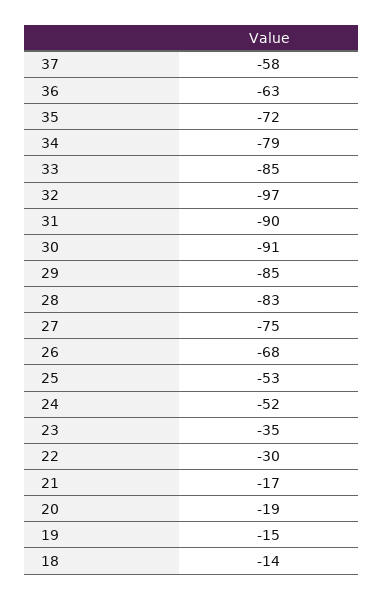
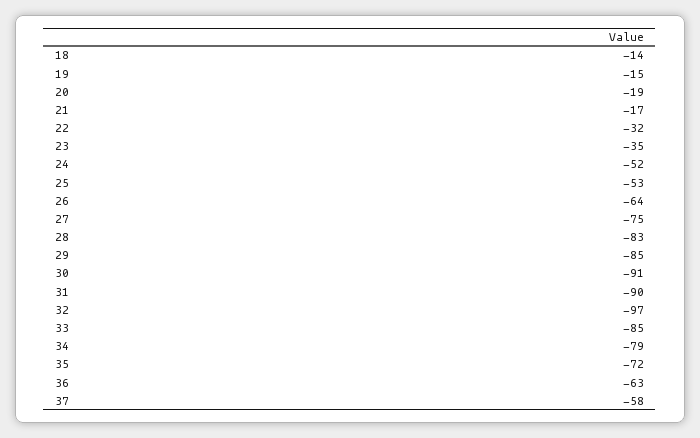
26: -68 -> -64
22: -30 -> -32

